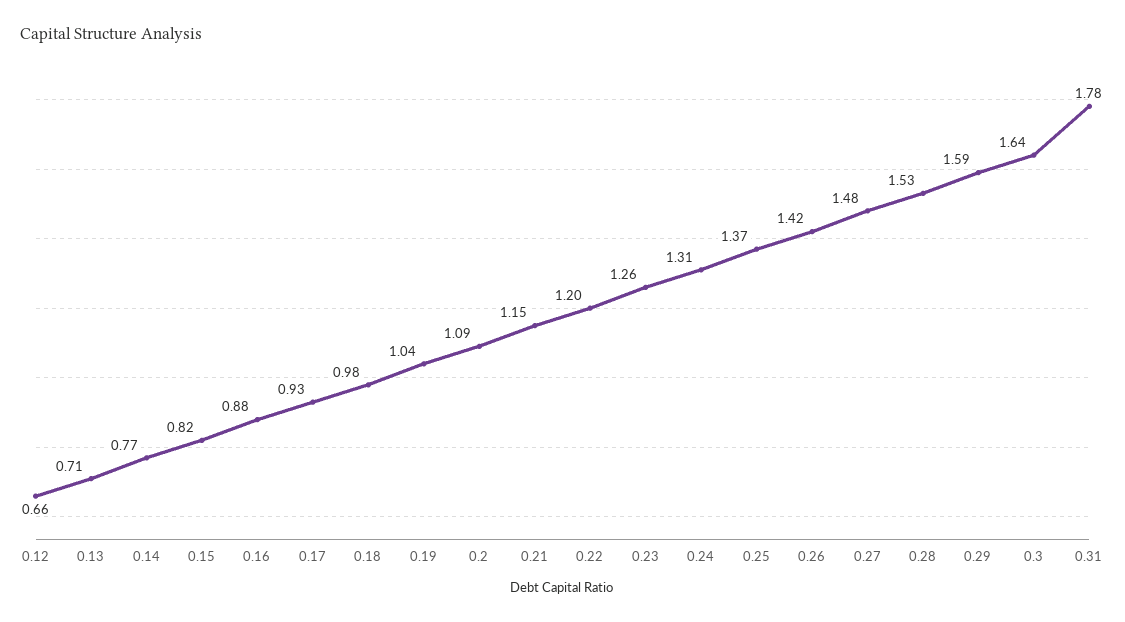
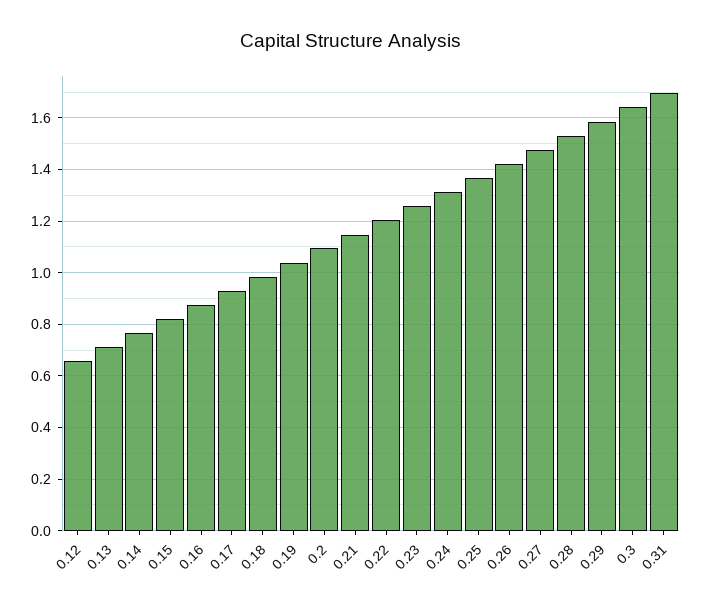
0.31: 1.78 -> 1.7

